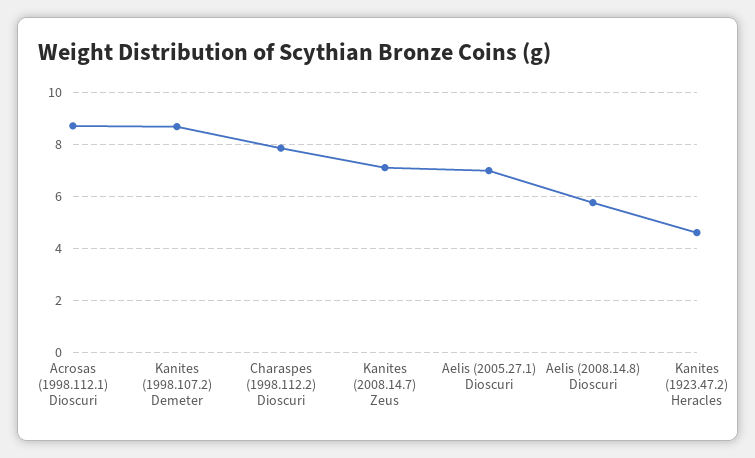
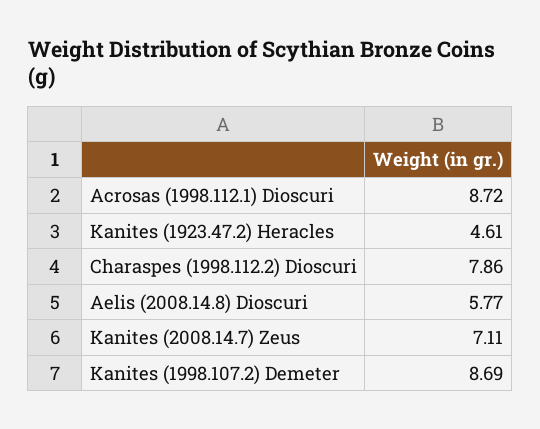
Aelis (2005.27.1) Dioscuri: 7 -> none

